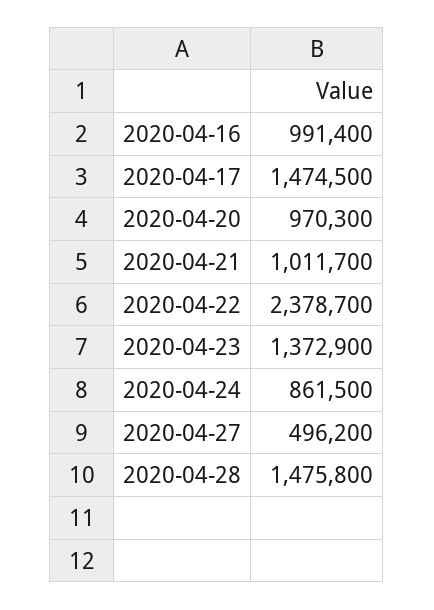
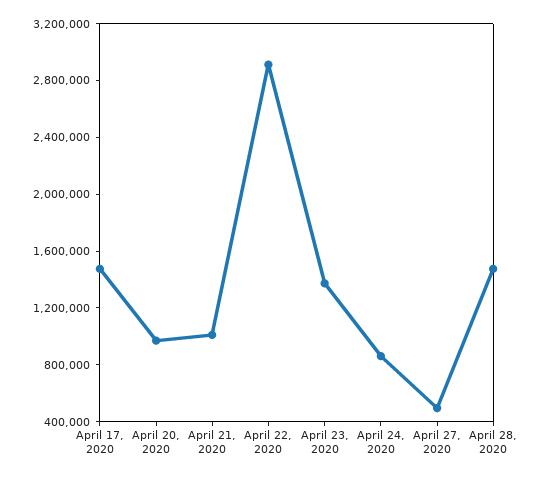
2020-04-16: 991400 -> none
2020-04-22: 2378700 -> 2900000

